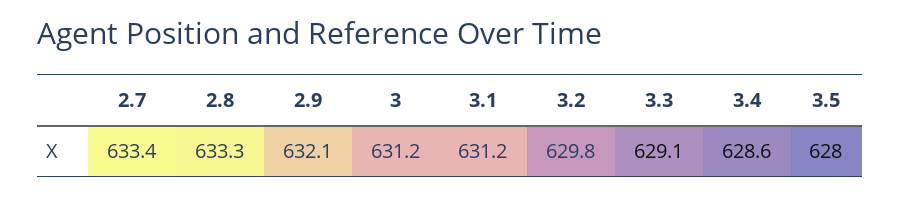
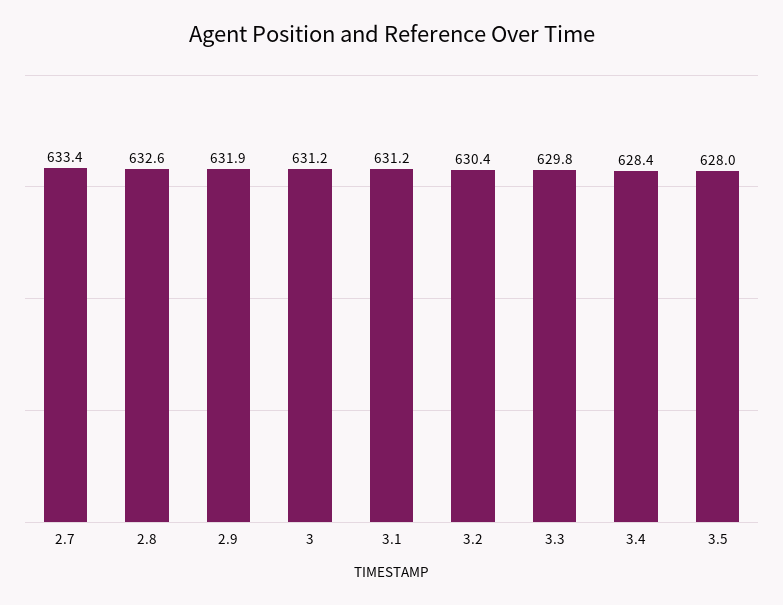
2.8: 633.3 -> 632.6
2.9: 632.1 -> 631.9
3.2: 629.8 -> 630.4
3.3: 629.1 -> 629.8
3.4: 628.6 -> 628.4

